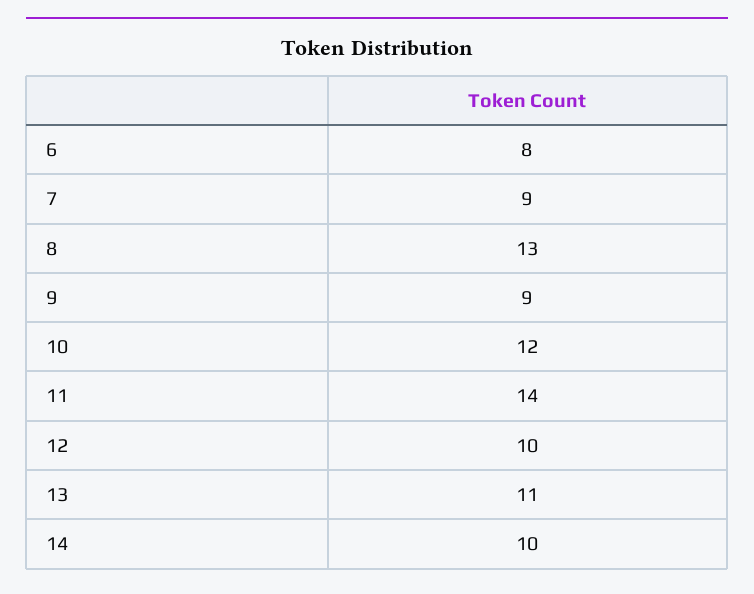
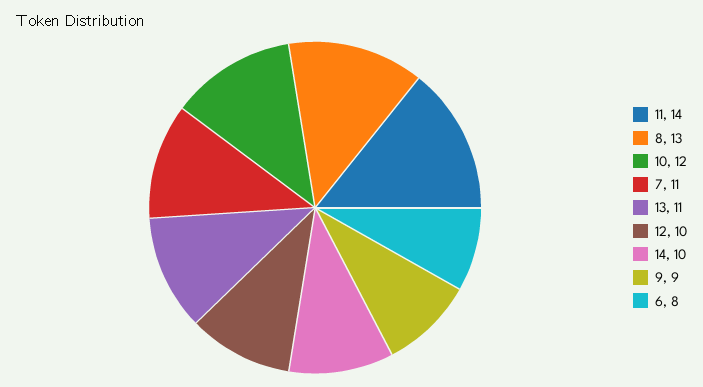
7: 9 -> 11

